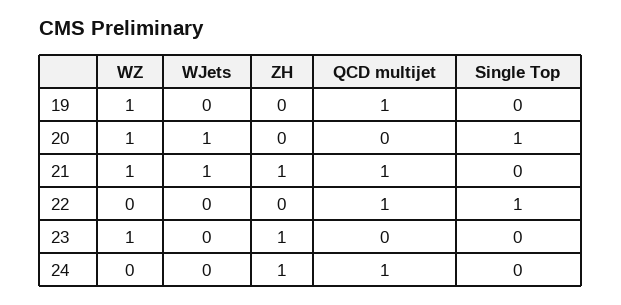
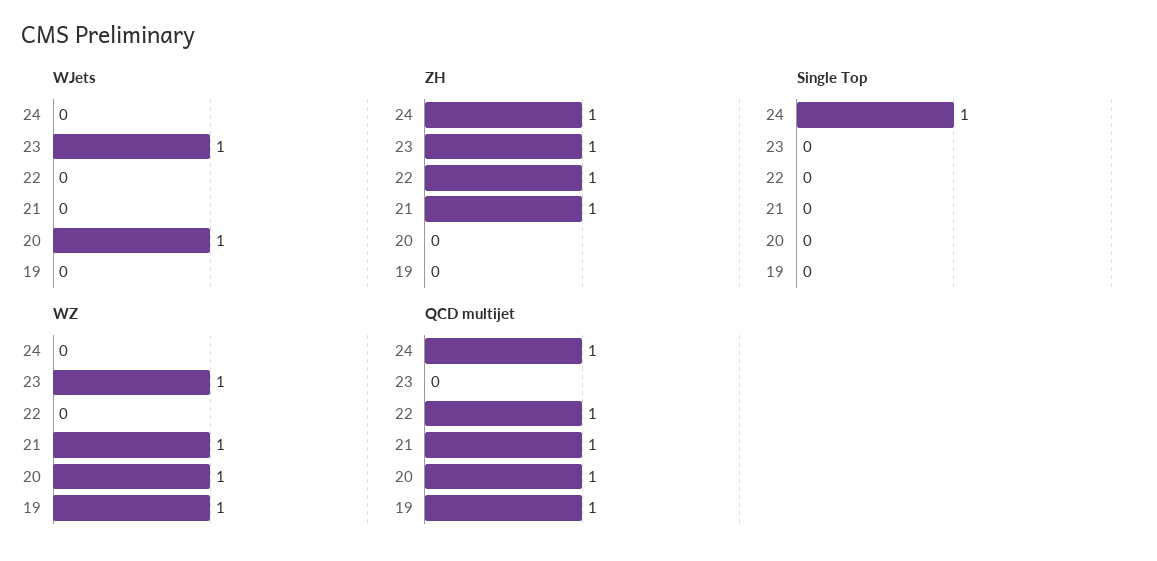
QCD multijet, 20: 0 -> 1
Single Top, 20: 1 -> 0
WJets, 21: 1 -> 0
ZH, 22: 0 -> 1
Single Top, 22: 1 -> 0
WJets, 23: 0 -> 1
Single Top, 24: 0 -> 1

